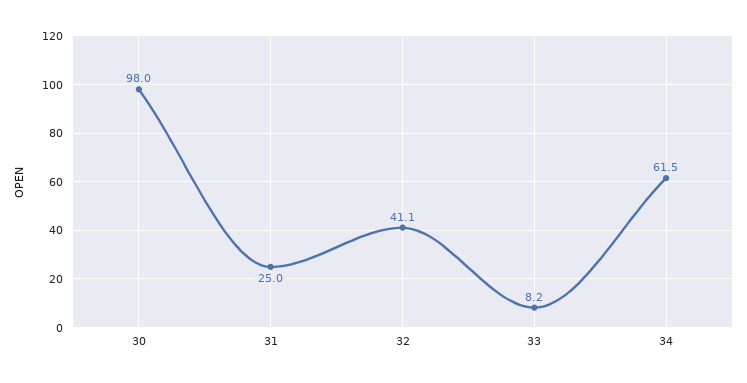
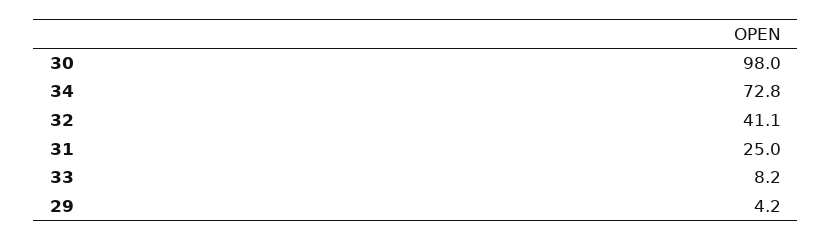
34: 61.5 -> 72.8
29: none -> 4.2

